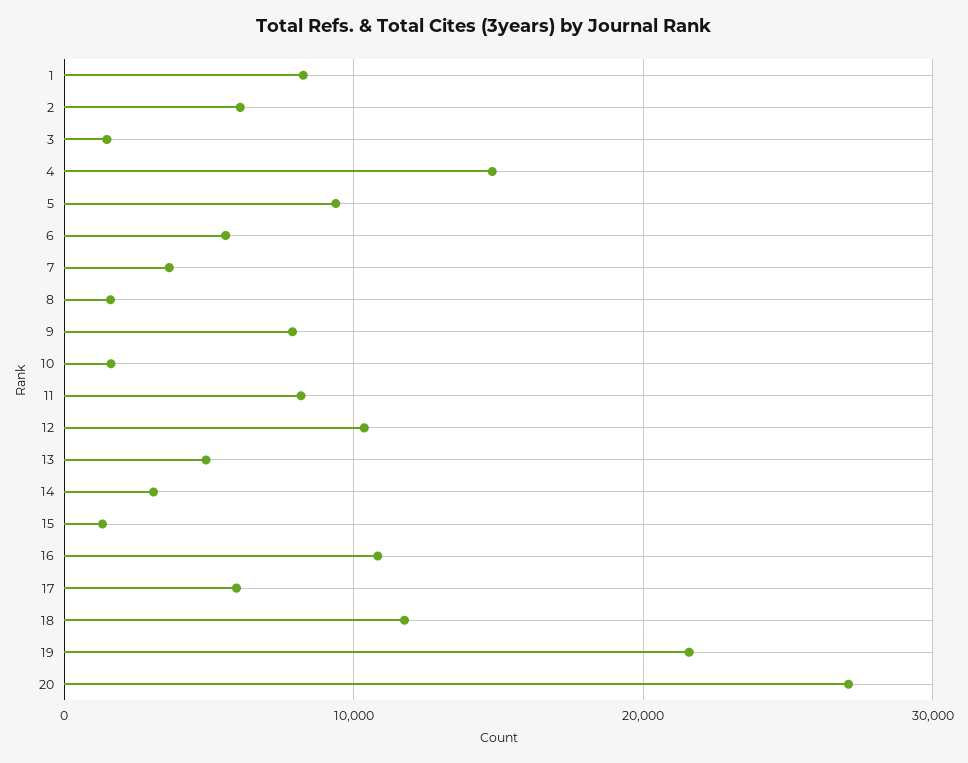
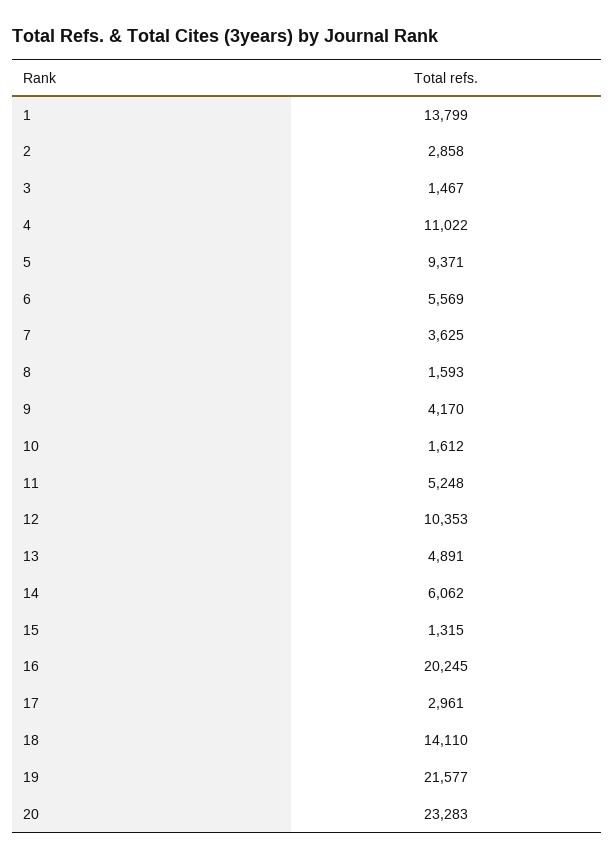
1: 8000 -> 13799
2: 6000 -> 2858
4: 15000 -> 11022
9: 8000 -> 4170
11: 8000 -> 5248
14: 3000 -> 6062
16: 11000 -> 20245
17: 6000 -> 2961
18: 12000 -> 14110
20: 27000 -> 23283

